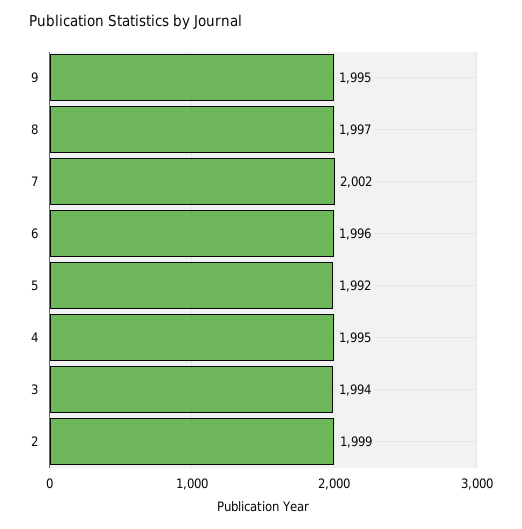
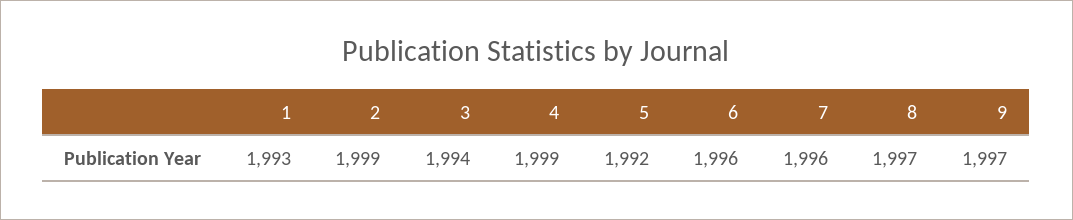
9: 1995 -> 1997
7: 2002 -> 1996
4: 1995 -> 1999
1: none -> 1993

